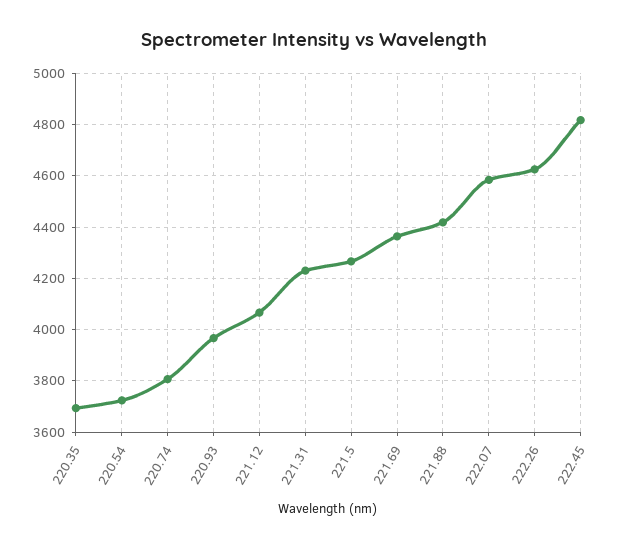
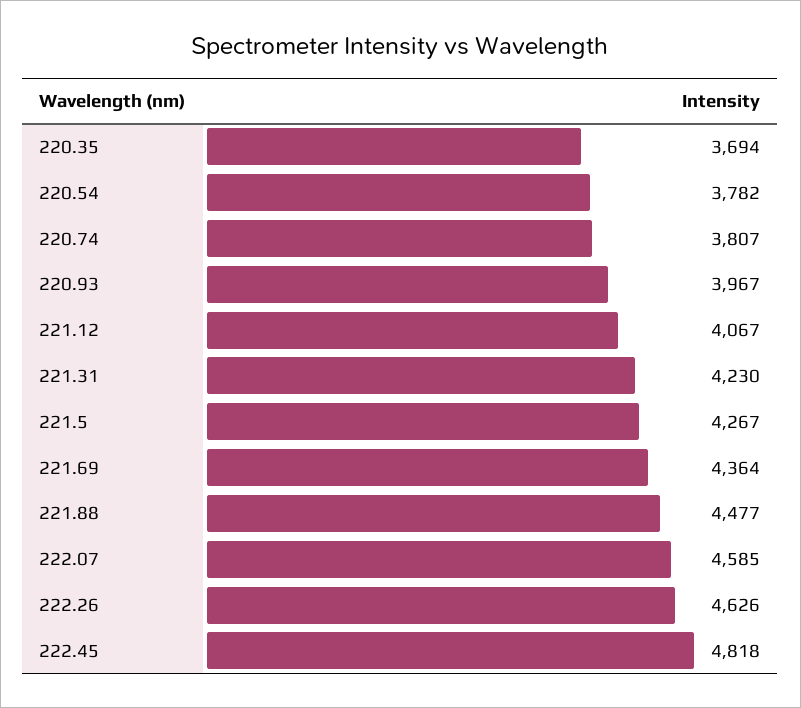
220.54: 3725 -> 3782
221.88: 4425 -> 4477

